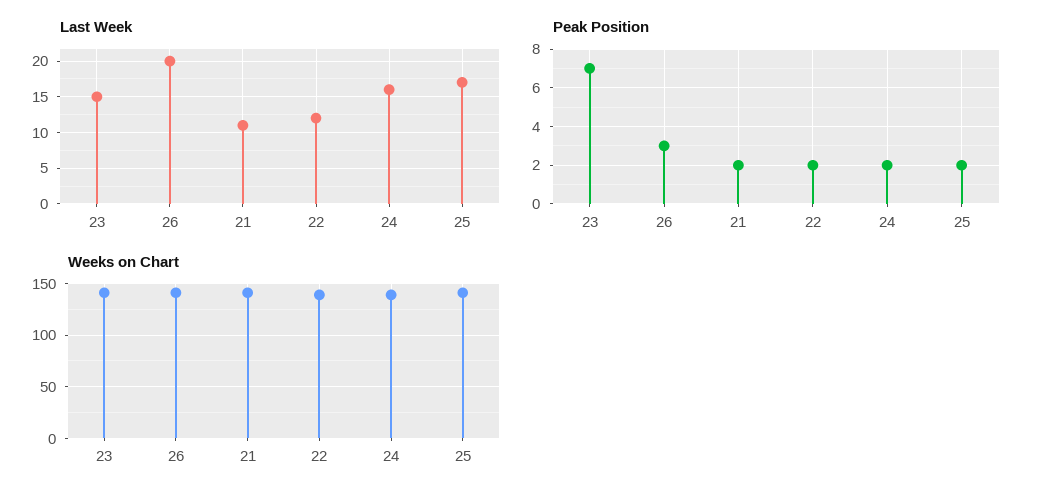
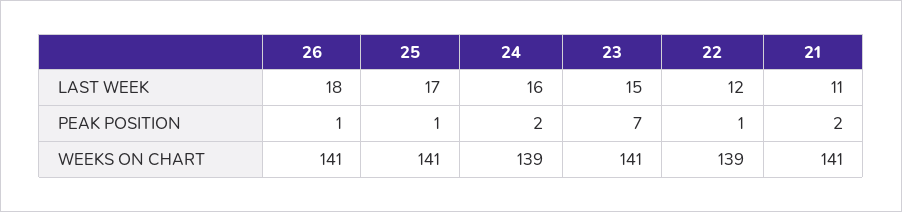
Last Week, 26: 20 -> 18
Peak Position, 26: 3 -> 1
Peak Position, 22: 2 -> 1
Peak Position, 25: 2 -> 1

